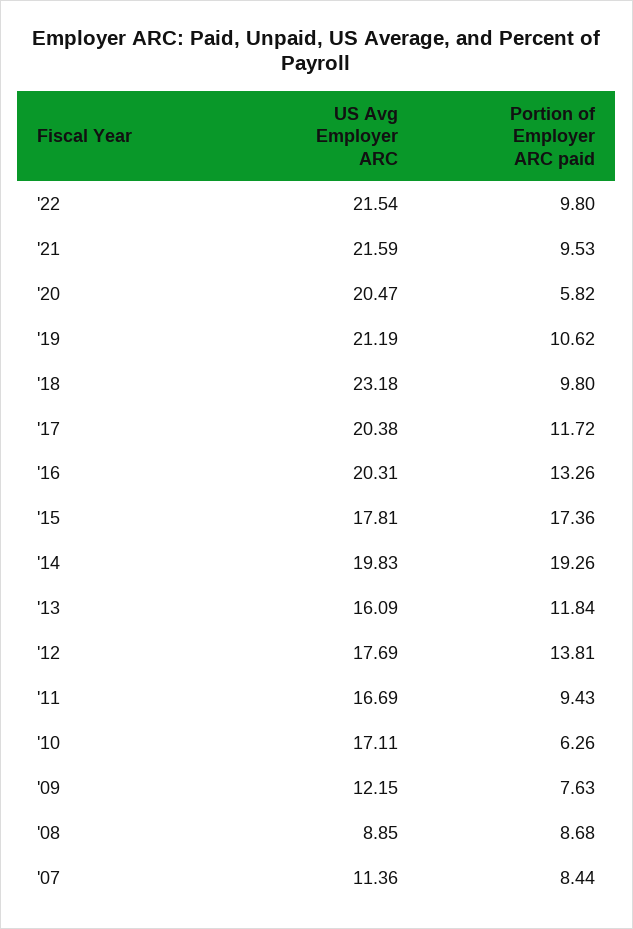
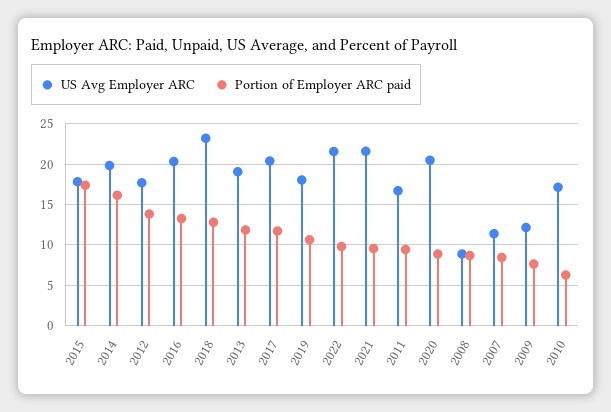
Portion of Employer ARC paid, '20: 5.82 -> 9
US Avg Employer ARC, '19: 21.19 -> 18
Portion of Employer ARC paid, '18: 9.8 -> 13
Portion of Employer ARC paid, '14: 19.26 -> 16
US Avg Employer ARC, '13: 16.09 -> 19

